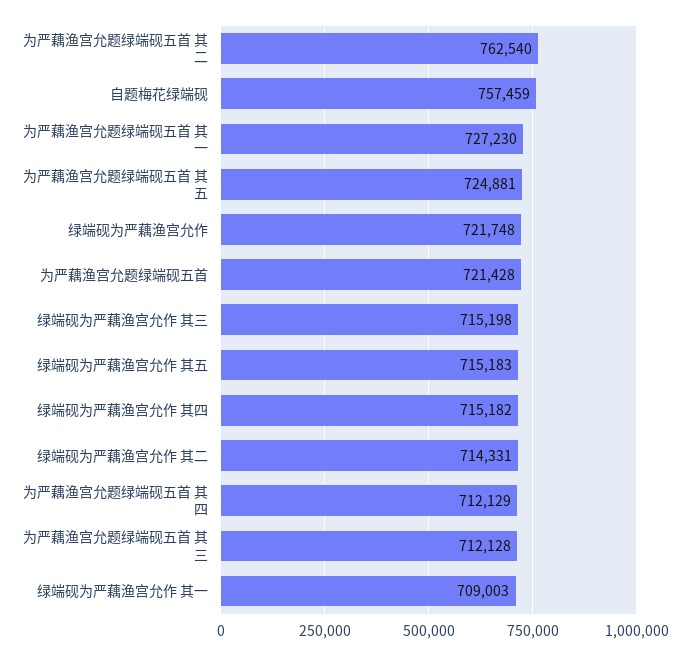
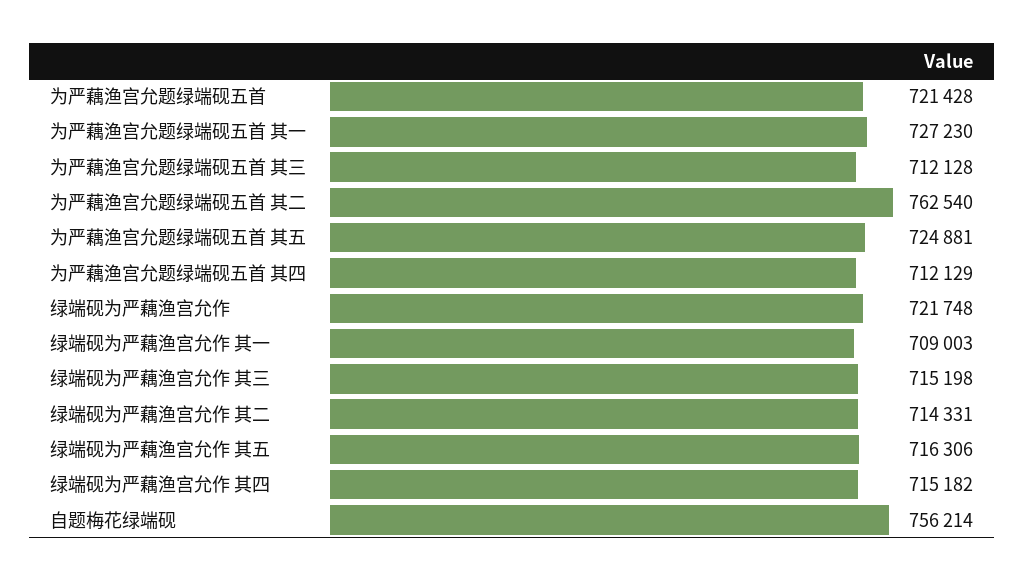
自题梅花绿端砚: 757459 -> 756214
绿端砚为严藕渔宫允作 其五: 715183 -> 716306

